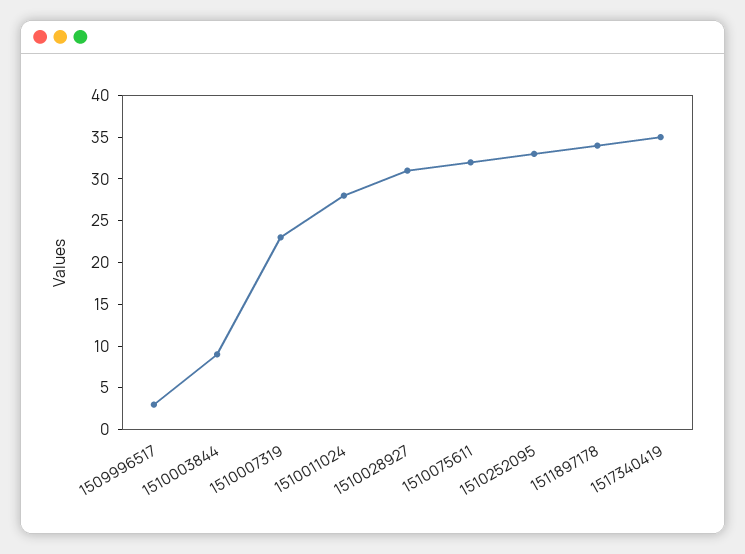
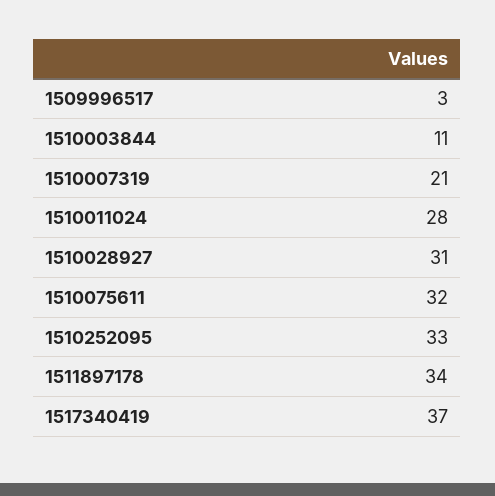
1510003844: 9 -> 11
1510007319: 23 -> 21
1517340419: 35 -> 37

